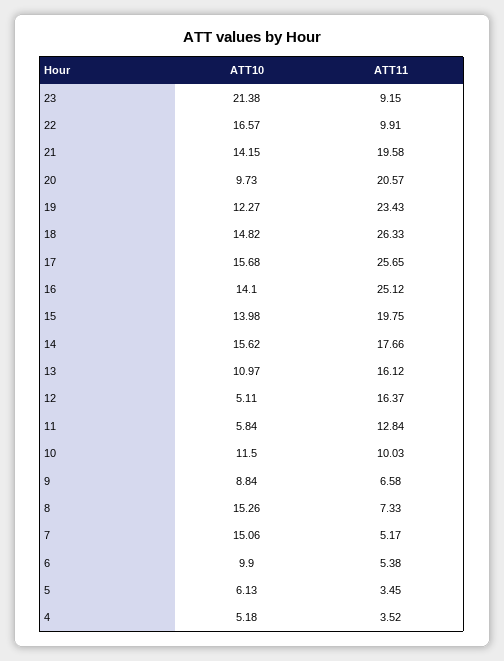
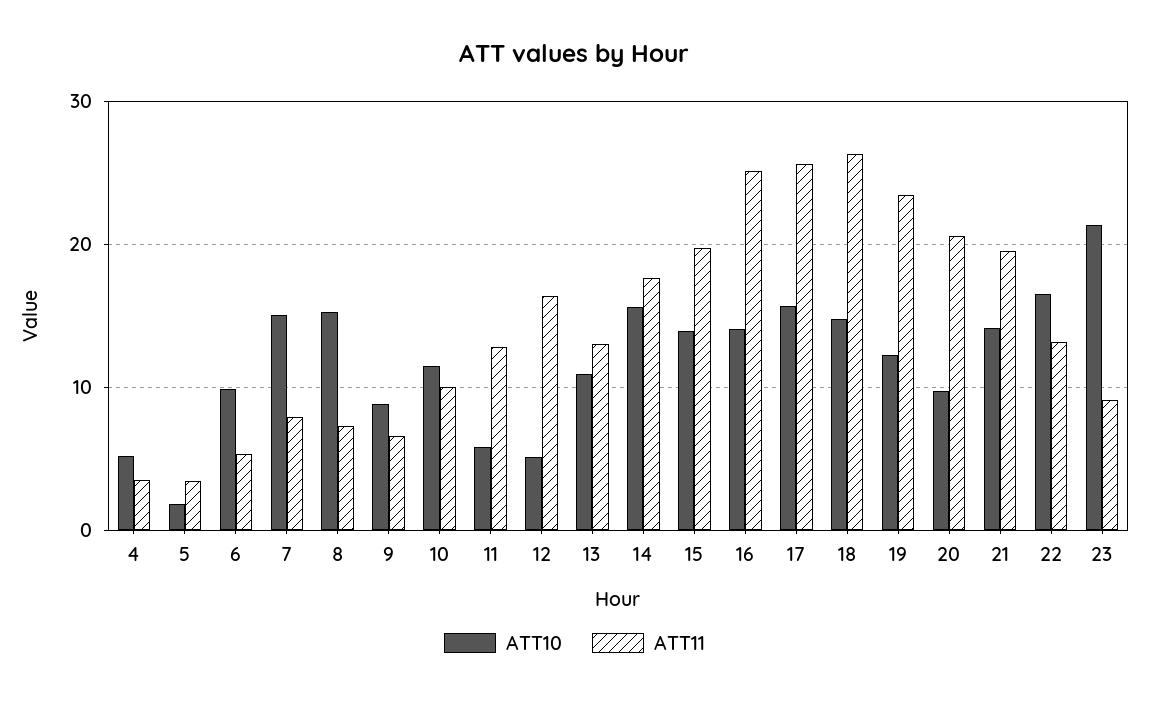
ATT11, 22: 9.91 -> 13
ATT11, 13: 16.12 -> 13
ATT11, 7: 5.17 -> 8
ATT10, 5: 6.13 -> 2

